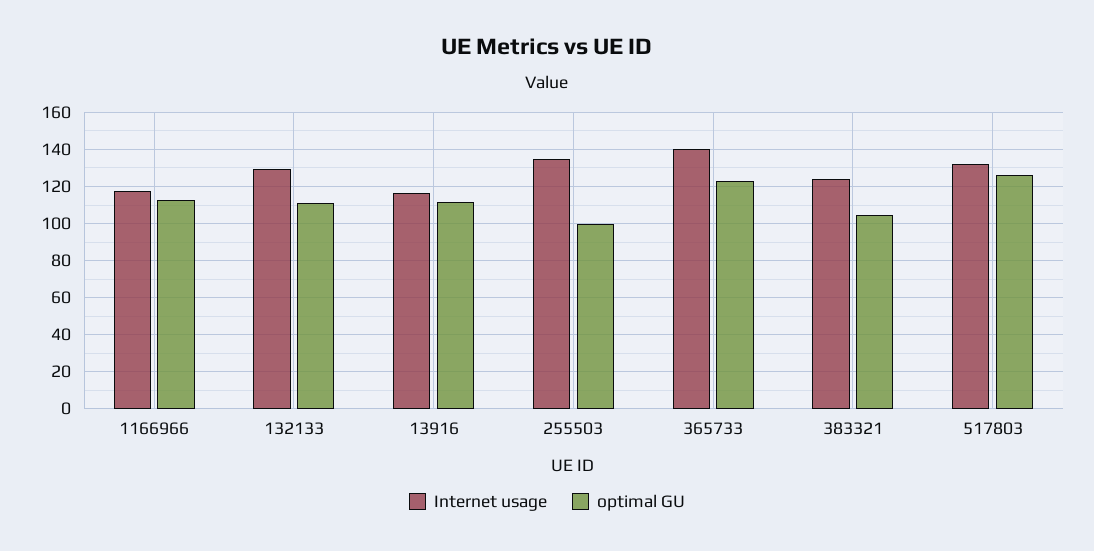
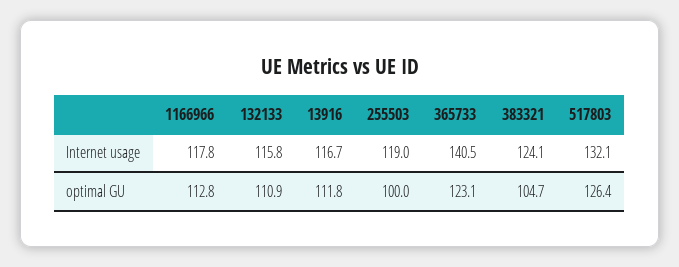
Internet usage, 132133: 130 -> 115.8
Internet usage, 255503: 135 -> 119

